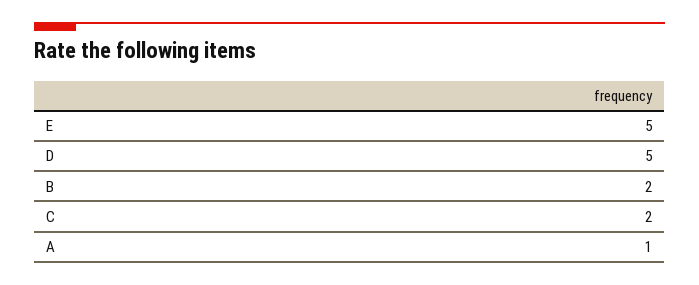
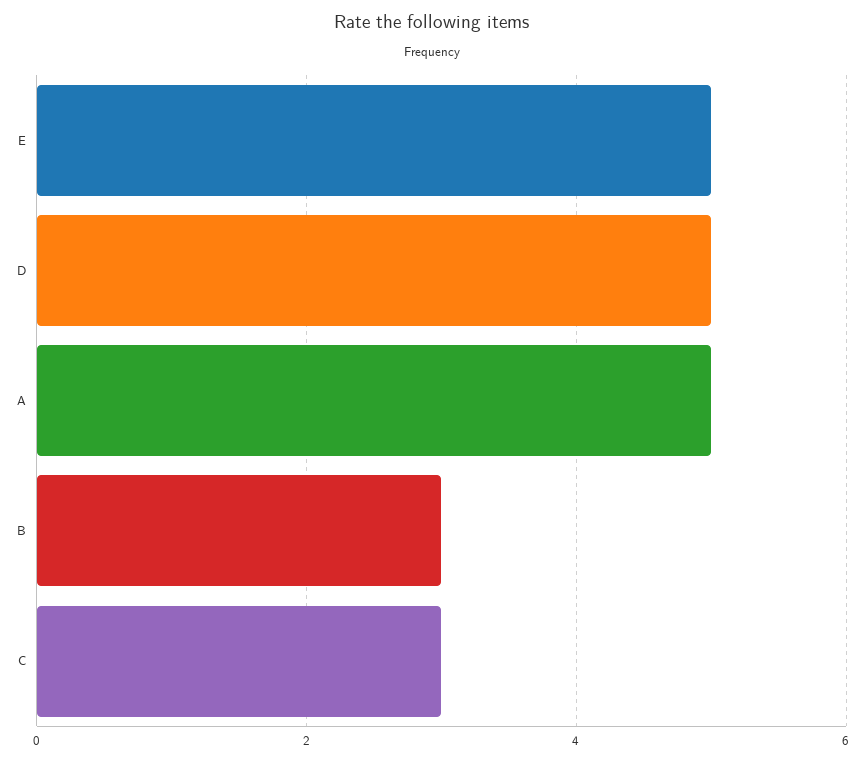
B: 2 -> 3
C: 2 -> 3
A: 1 -> 5

